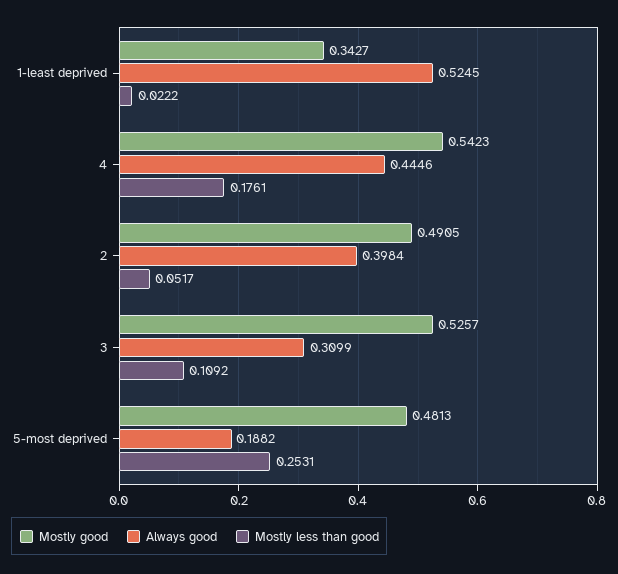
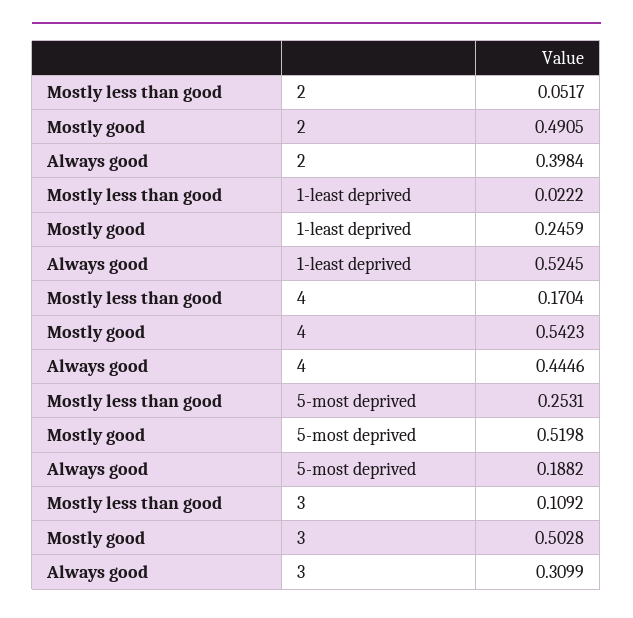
Mostly good, 1-least deprived: 0.3427 -> 0.2459
Mostly less than good, 4: 0.1761 -> 0.1704
Mostly good, 3: 0.5257 -> 0.5028
Mostly good, 5-most deprived: 0.4813 -> 0.5198

